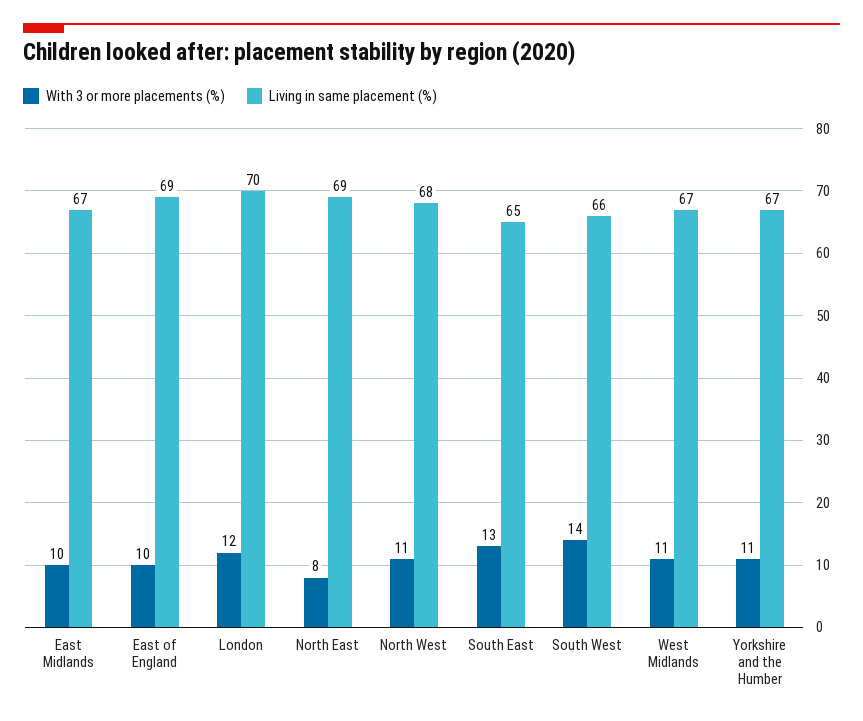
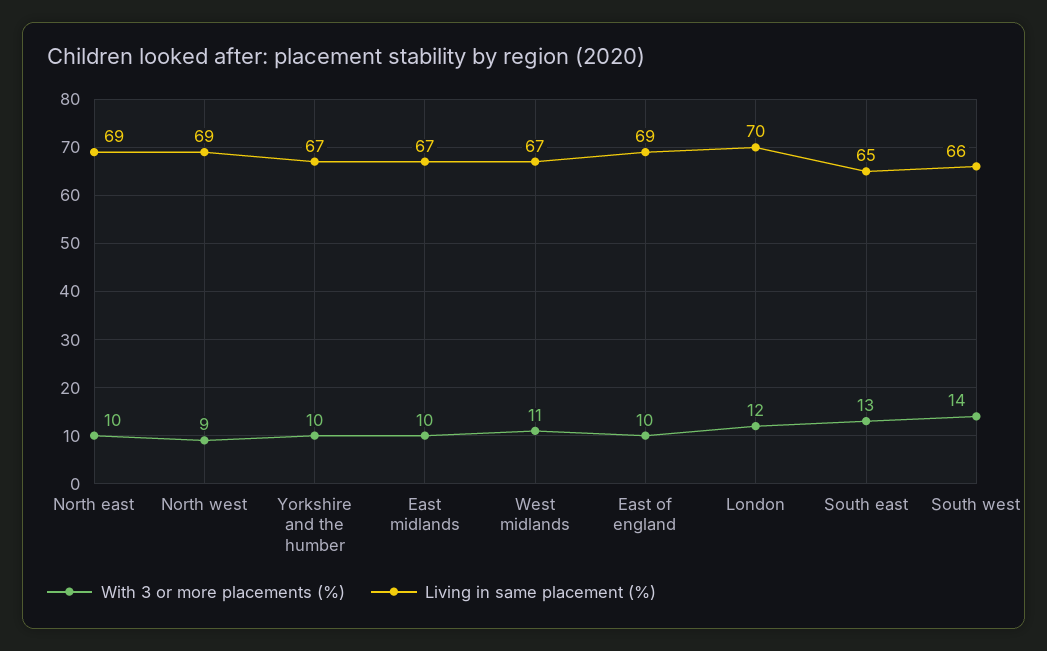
With 3 or more placements (%), North East: 8 -> 10
With 3 or more placements (%), North West: 11 -> 9
Living in same placement (%), North West: 68 -> 69
With 3 or more placements (%), Yorkshire and the Humber: 11 -> 10

